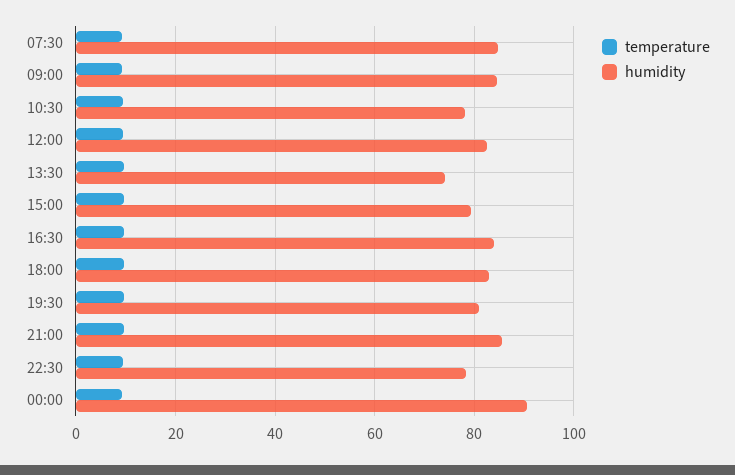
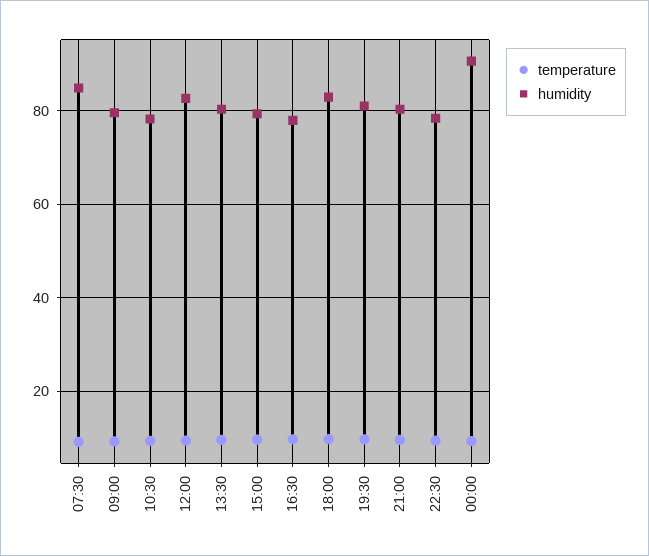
humidity, 09:00: 84 -> 80
humidity, 13:30: 74 -> 80
humidity, 16:30: 84 -> 78
humidity, 21:00: 86 -> 80

